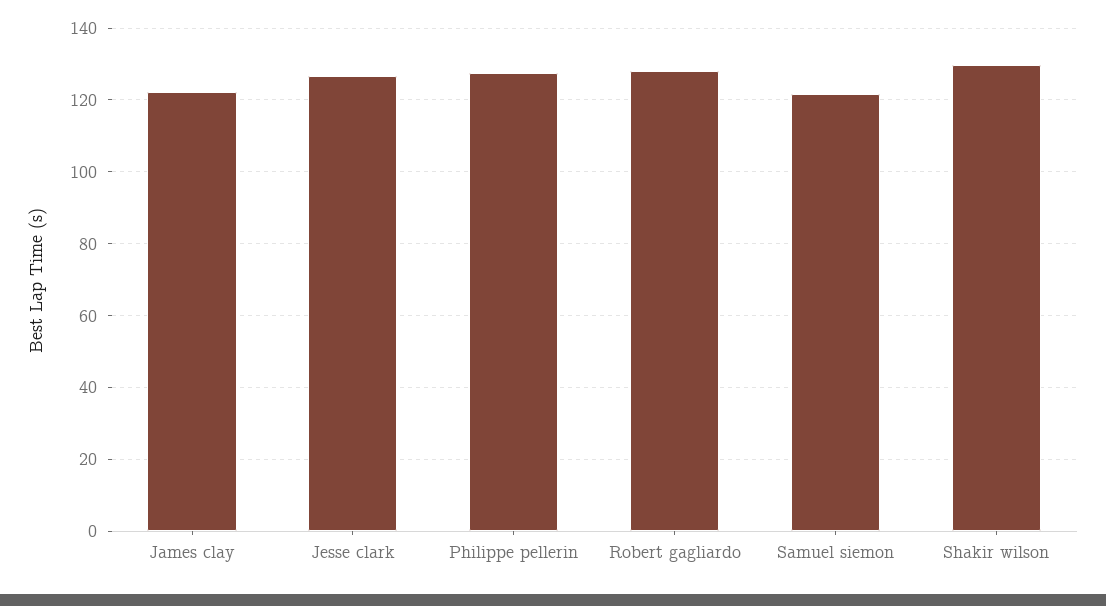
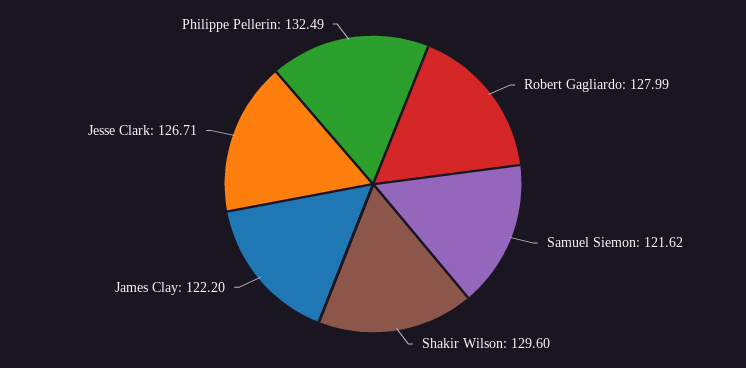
Philippe pellerin: 128 -> 132.49

